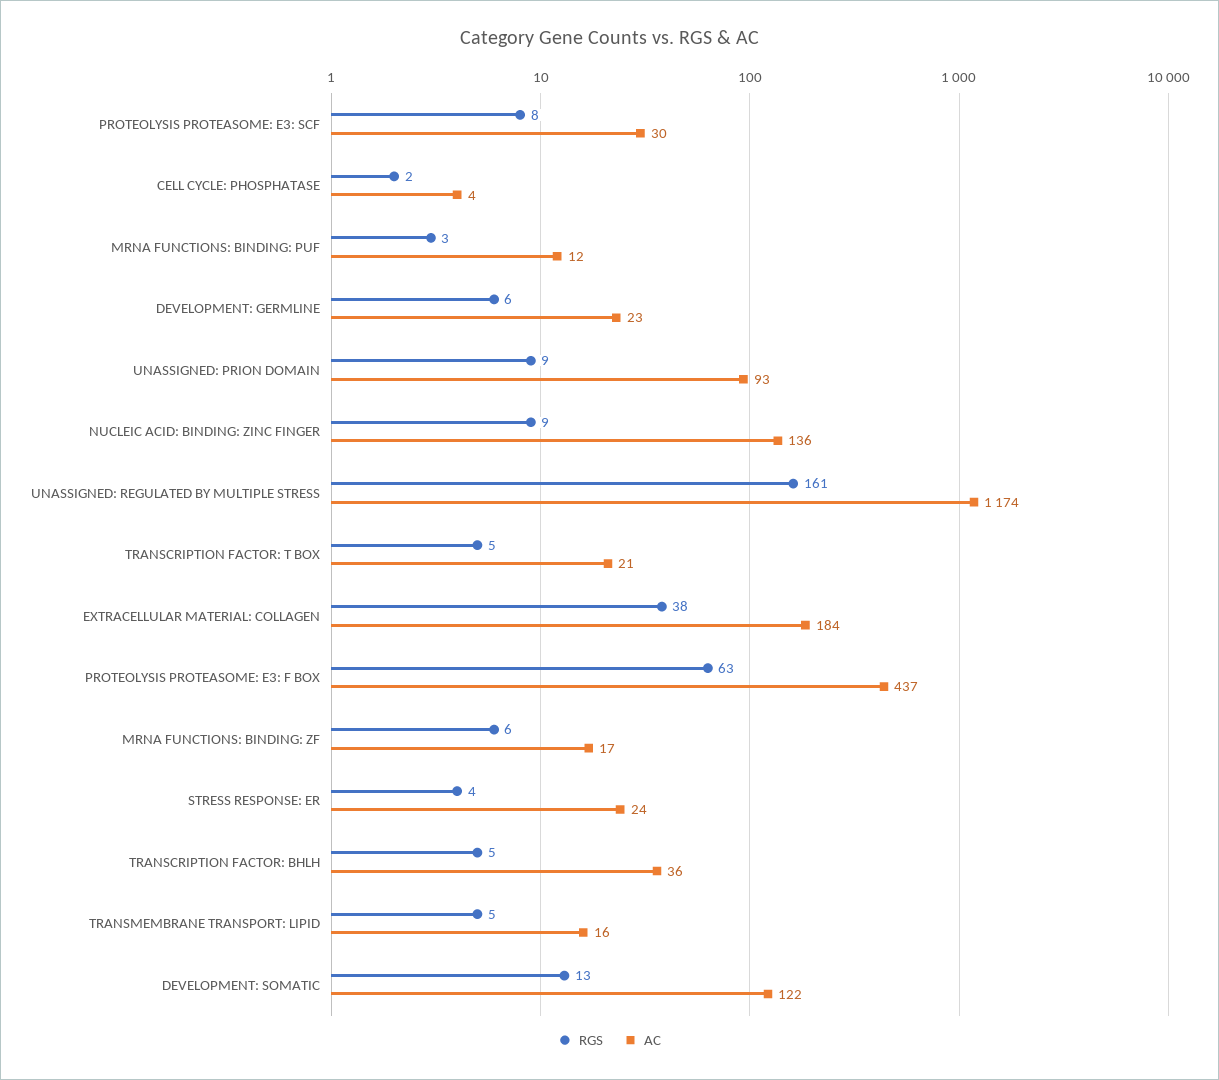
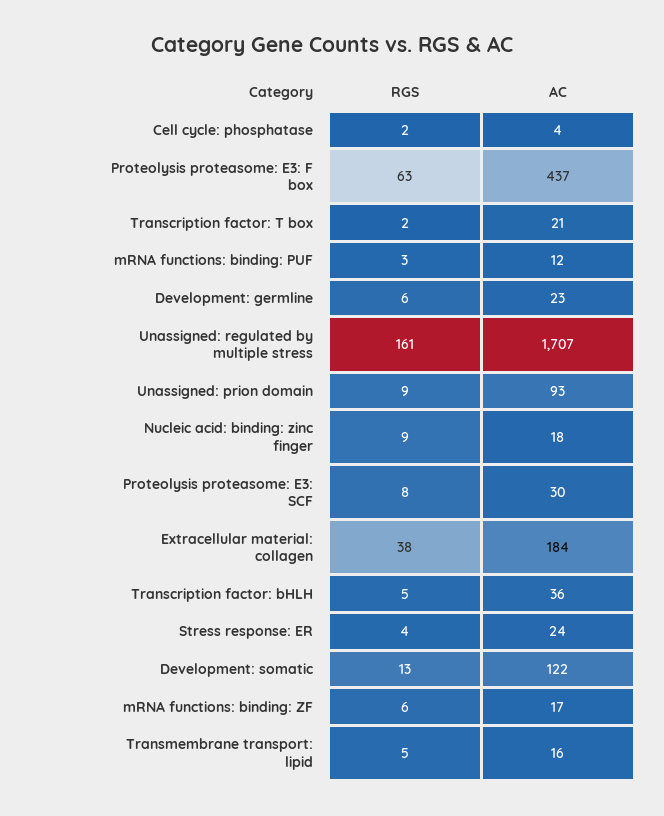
AC, NUCLEIC ACID: BINDING: ZINC FINGER: 136 -> 18
AC, UNASSIGNED: REGULATED BY MULTIPLE STRESS: 1174 -> 1707
RGS, TRANSCRIPTION FACTOR: T BOX: 5 -> 2

